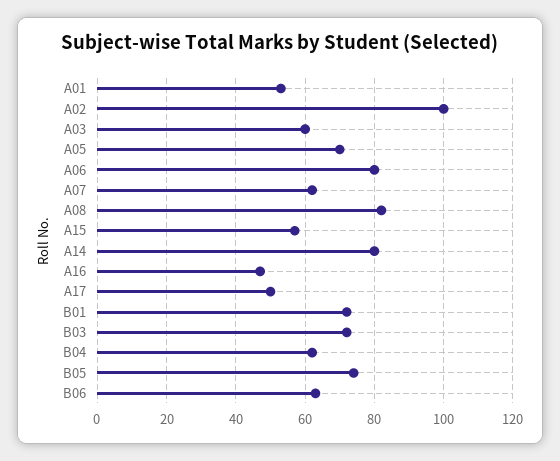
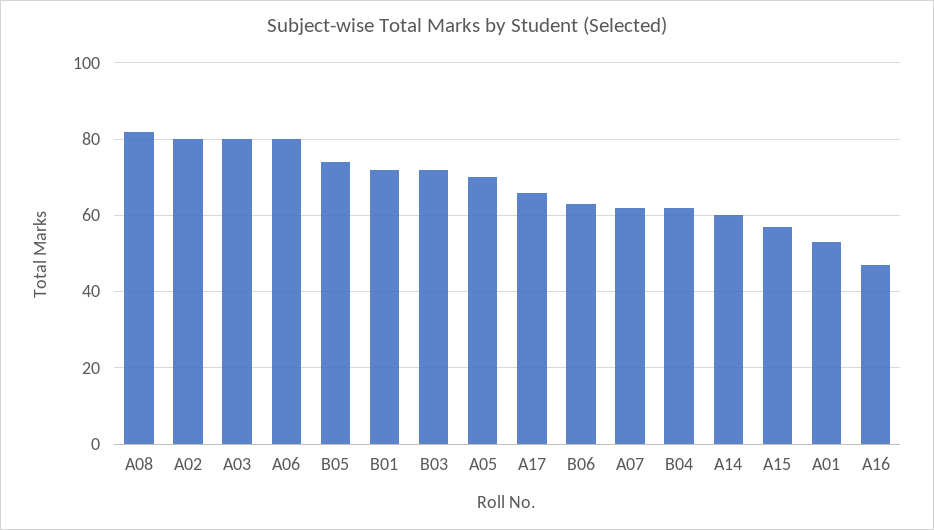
A02: 100 -> 80
A03: 60 -> 80
A14: 80 -> 60
A17: 50 -> 65

